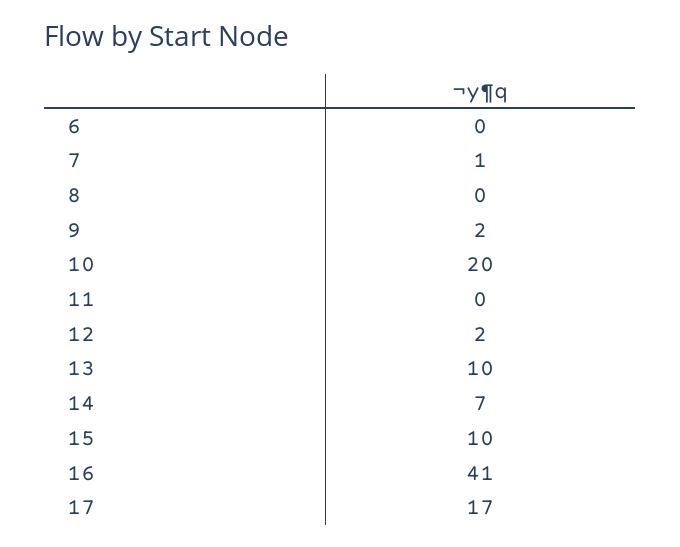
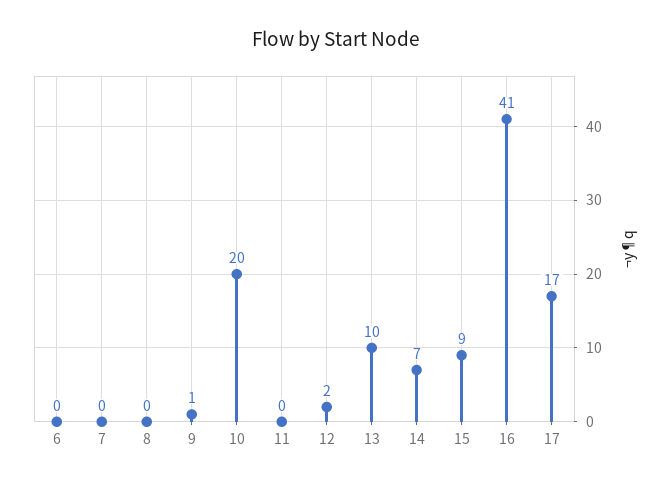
7: 1 -> 0
9: 2 -> 1
15: 10 -> 9

